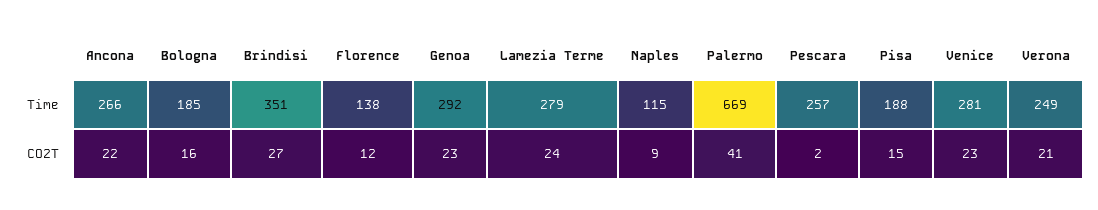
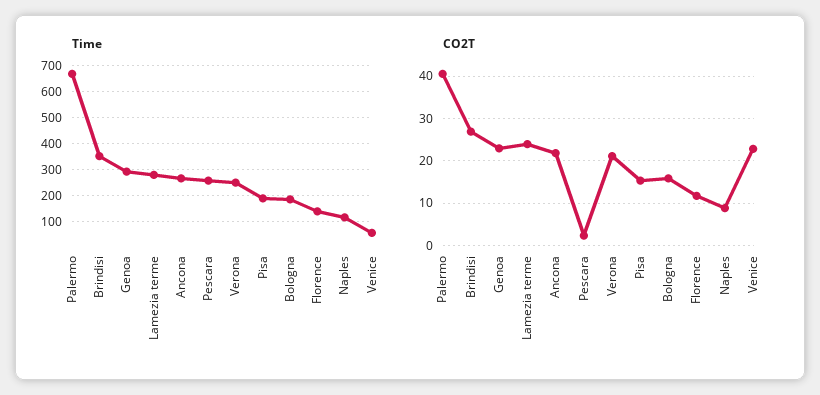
Time, Venice: 281 -> 50

